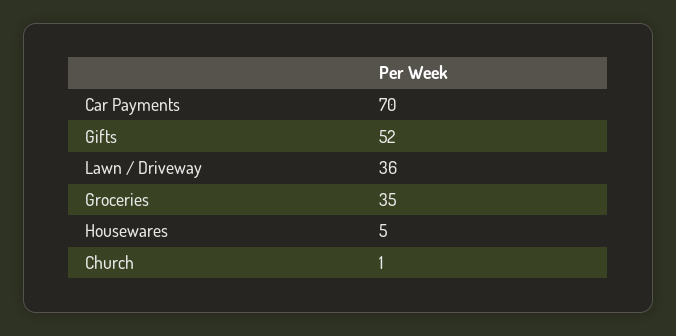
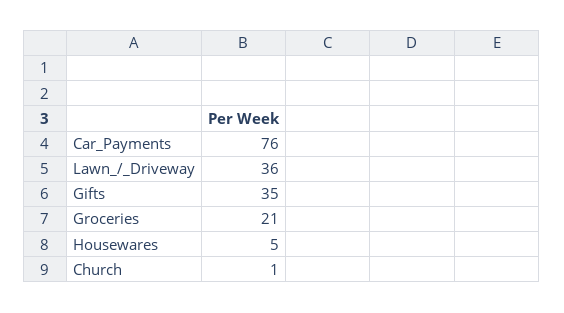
Car Payments: 70 -> 76
Gifts: 52 -> 35
Groceries: 35 -> 21

